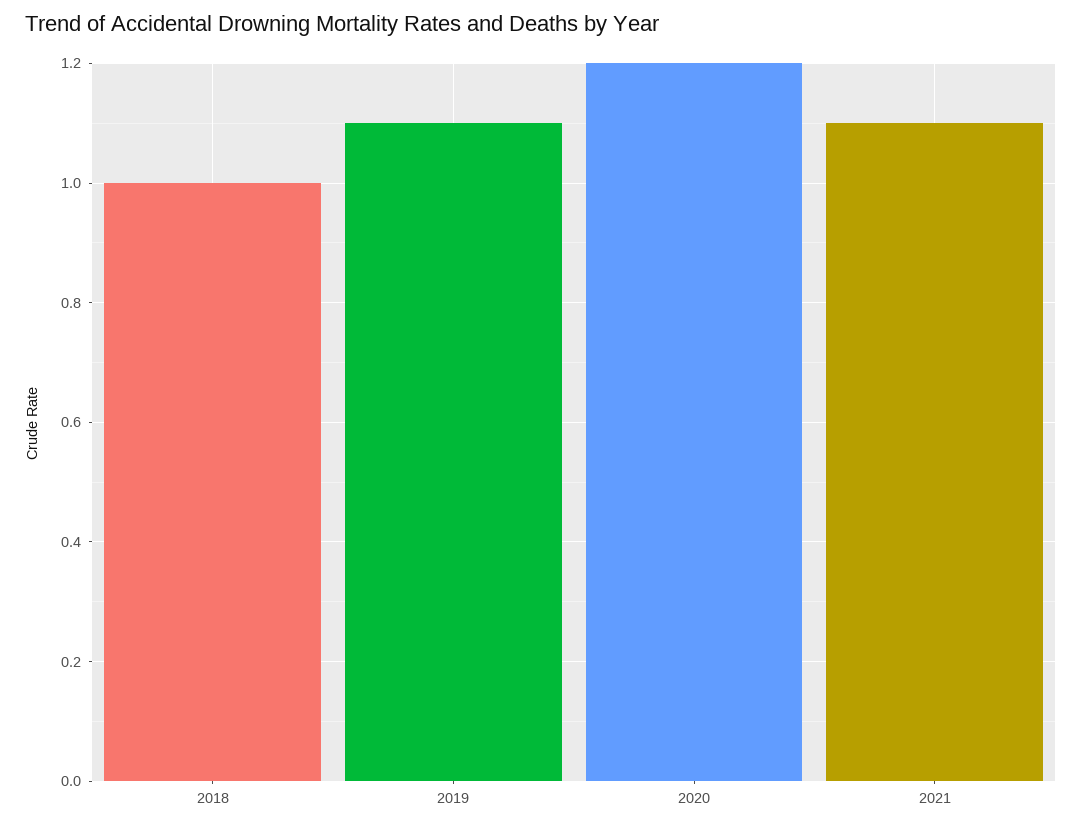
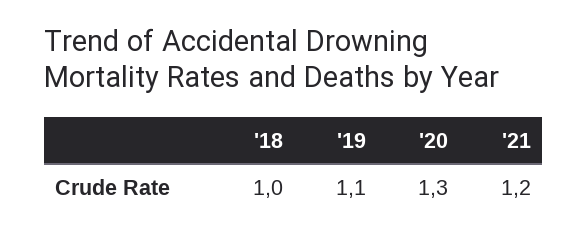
2020: 1.2 -> 1.3
2021: 1.1 -> 1.2

